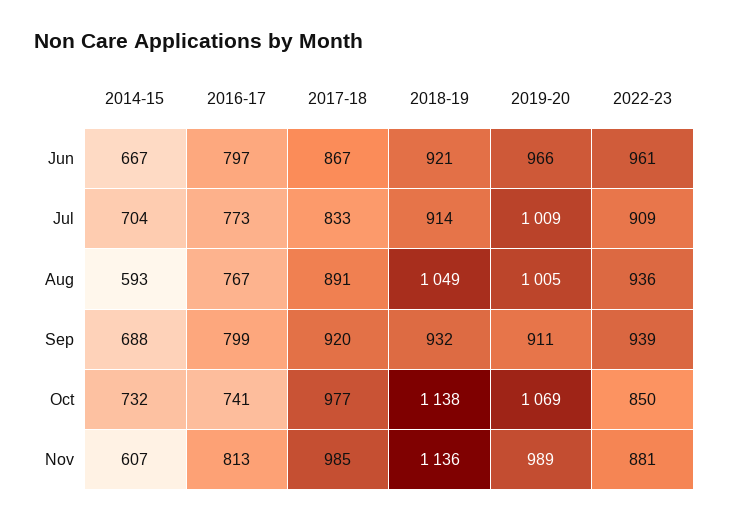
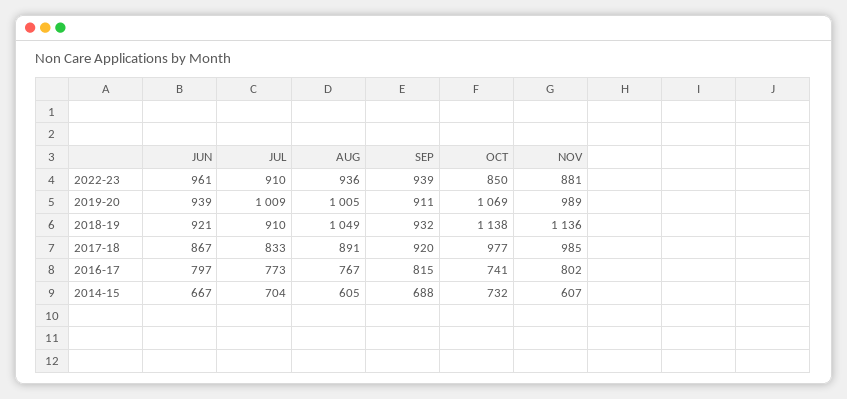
2019-20, Jun: 966 -> 939
2018-19, Jul: 914 -> 910
2022-23, Jul: 909 -> 910
2014-15, Aug: 593 -> 605
2016-17, Sep: 799 -> 815
2016-17, Nov: 813 -> 802

